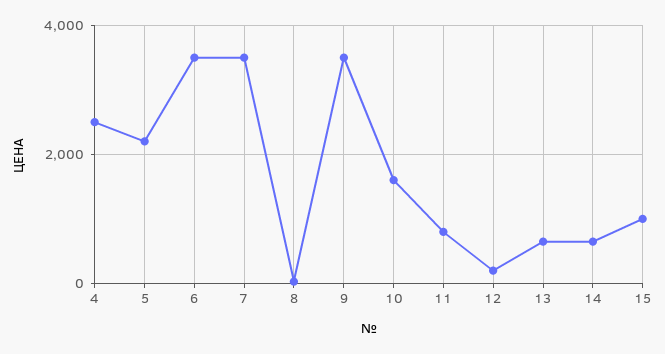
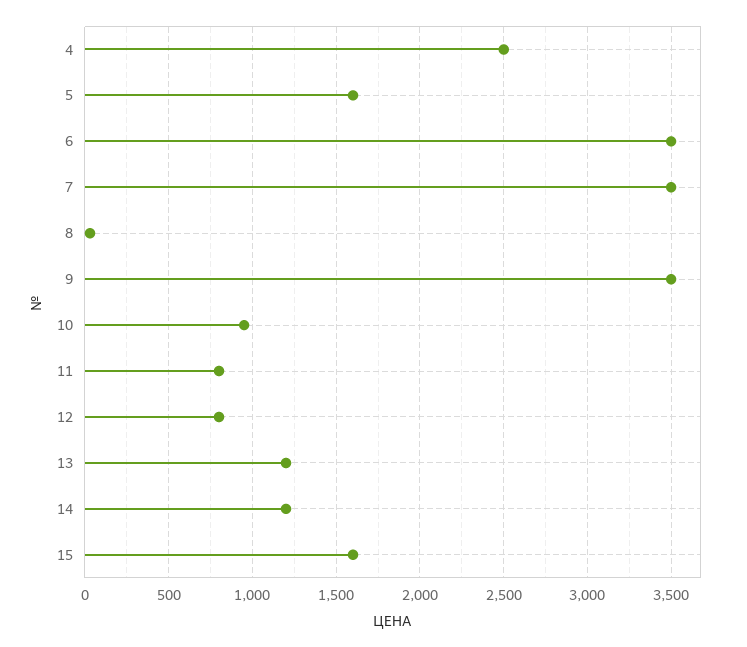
5: 2200 -> 1600
10: 1600 -> 950
12: 200 -> 800
13: 600 -> 1200
14: 600 -> 1200
15: 1000 -> 1600

